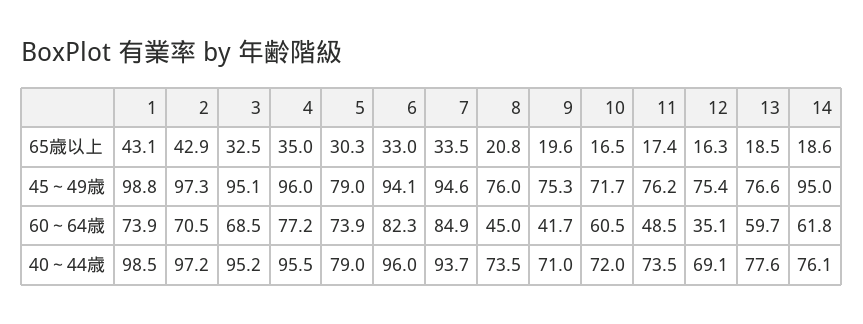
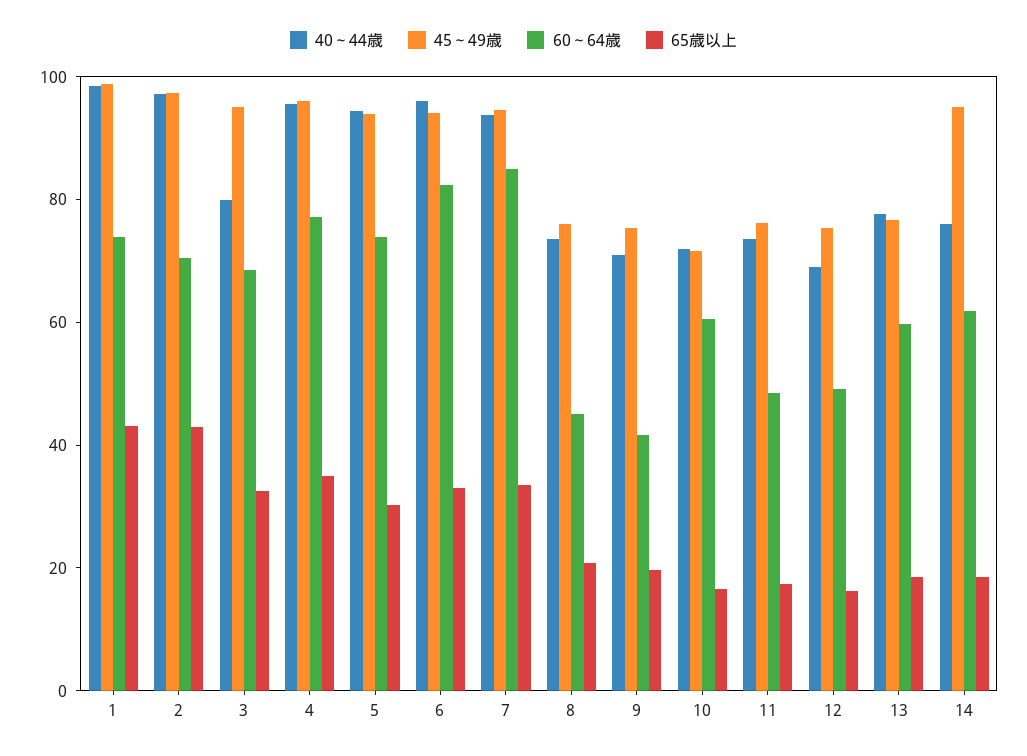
45～49歳, 5: 79 -> 95
60～64歳, 12: 35.1 -> 50
40～44歳, 3: 95.2 -> 80
40～44歳, 5: 79 -> 95

